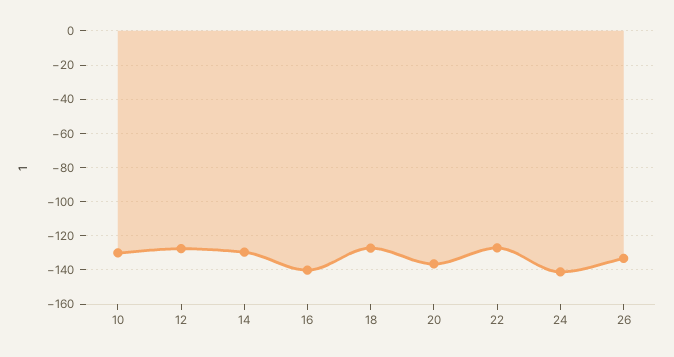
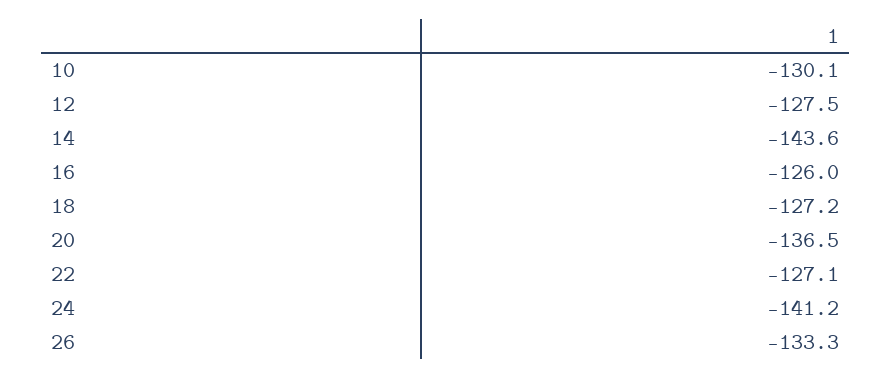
14: -130 -> -143.6
16: -140 -> -126

